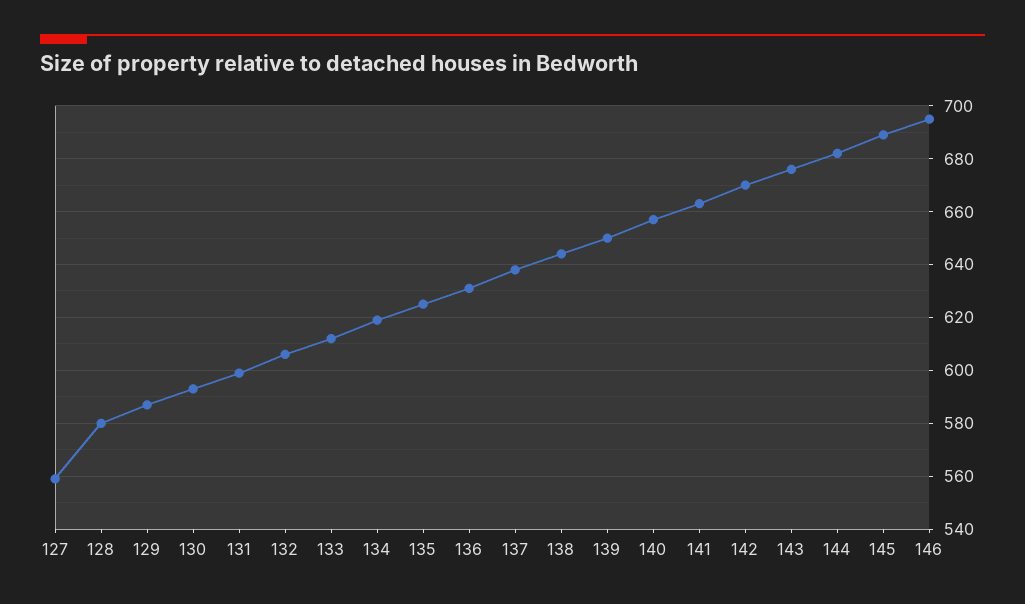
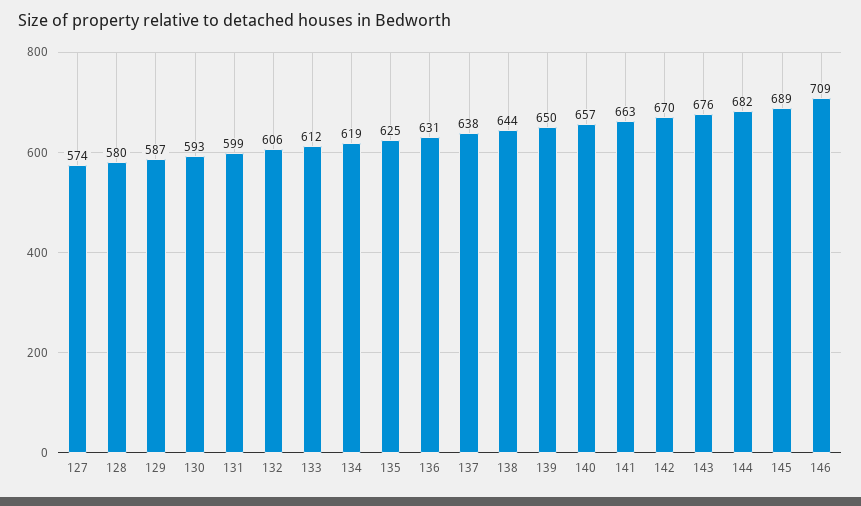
127: 560 -> 574
146: 695 -> 709

